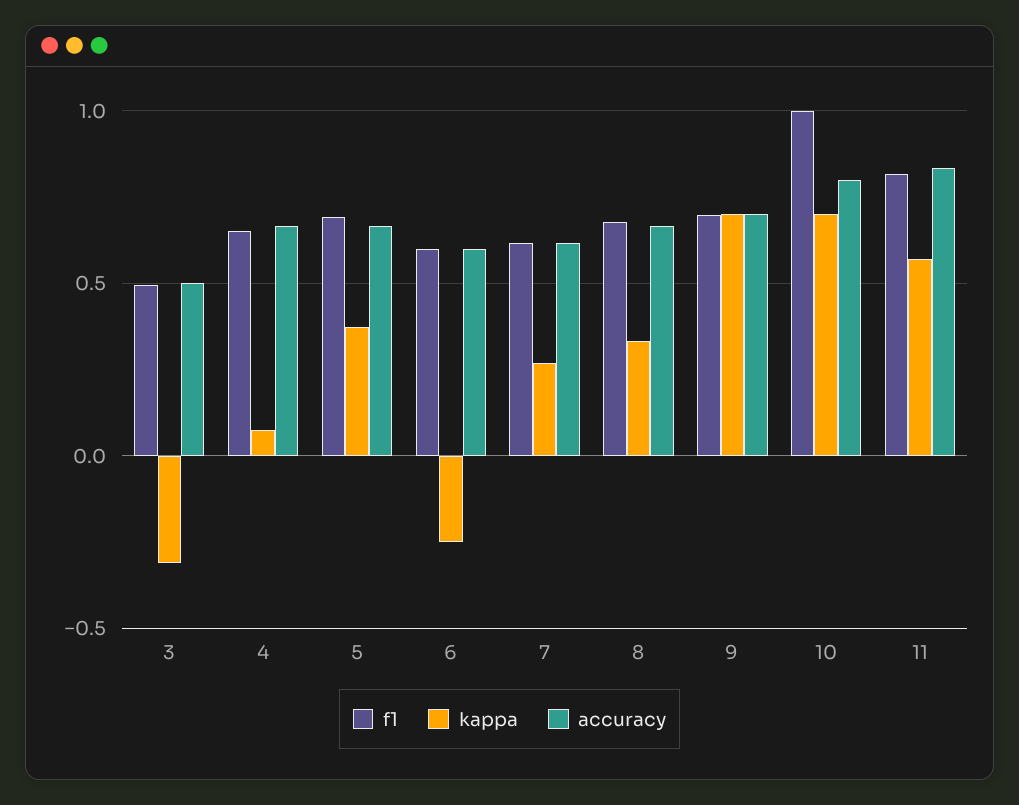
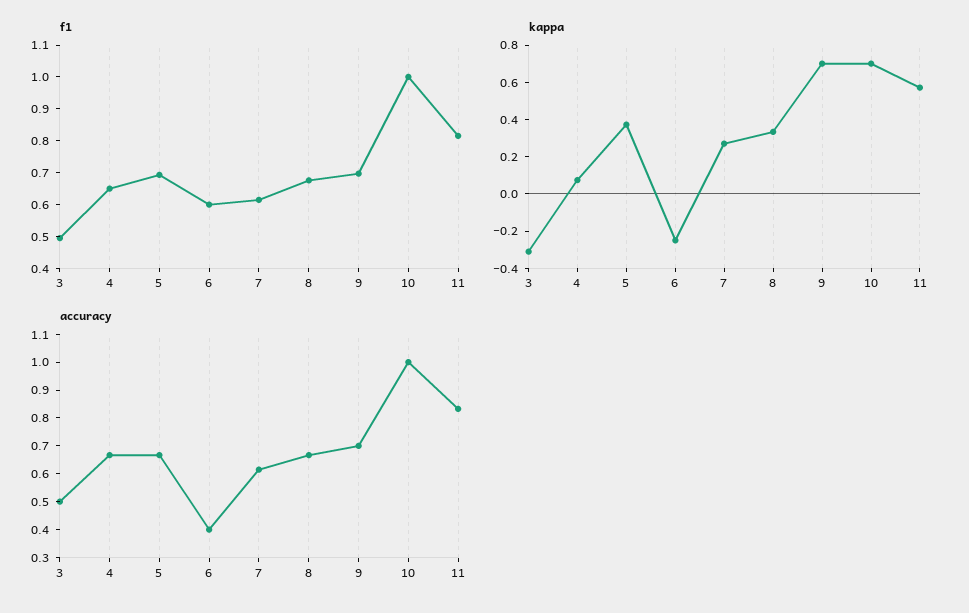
accuracy, 6: 0.6 -> 0.4
accuracy, 10: 0.8 -> 1

